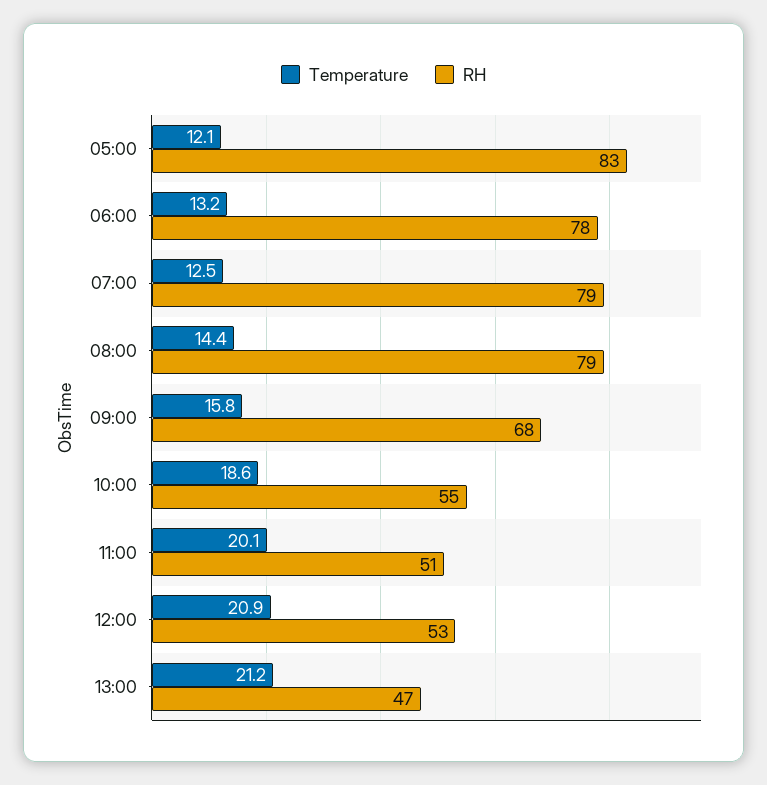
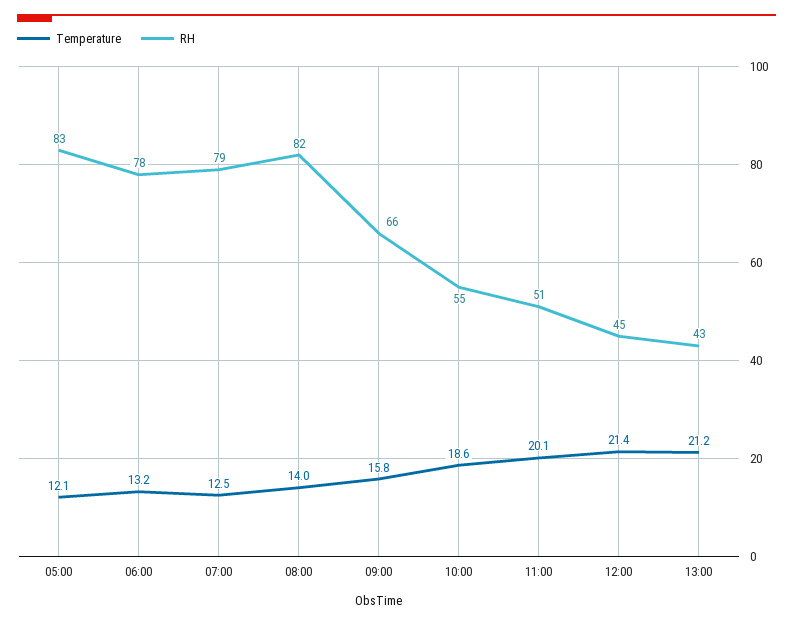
Temperature, 08:00: 14.4 -> 14
RH, 08:00: 79 -> 82
RH, 09:00: 68 -> 66
Temperature, 12:00: 20.9 -> 21.4
RH, 12:00: 53 -> 45
RH, 13:00: 47 -> 43

